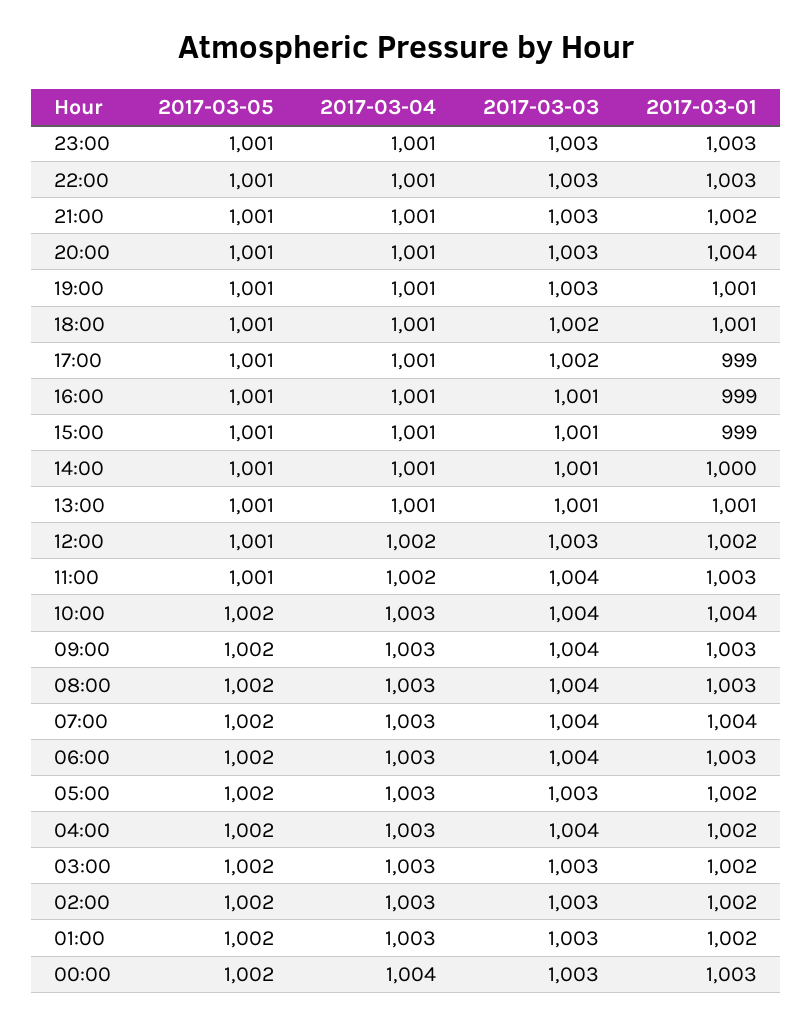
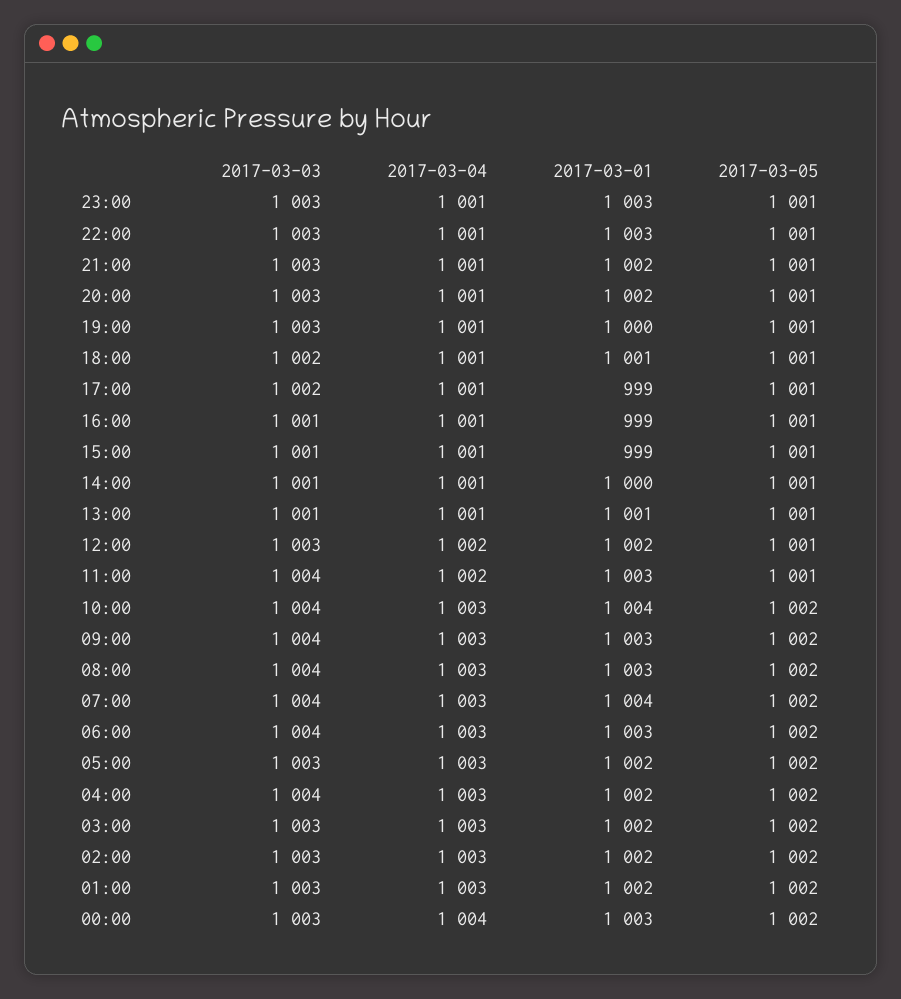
2017-03-01, 20:00: 1004 -> 1002
2017-03-01, 19:00: 1001 -> 1000

